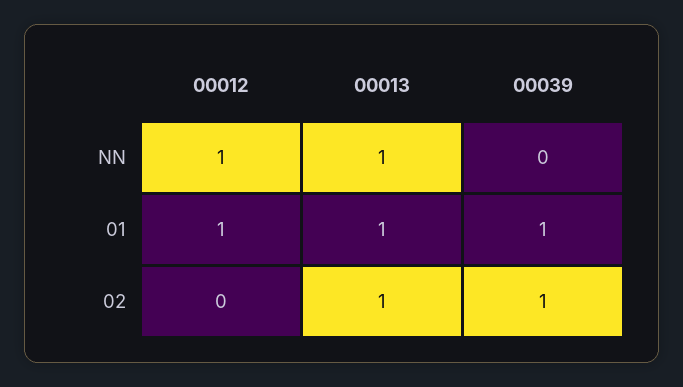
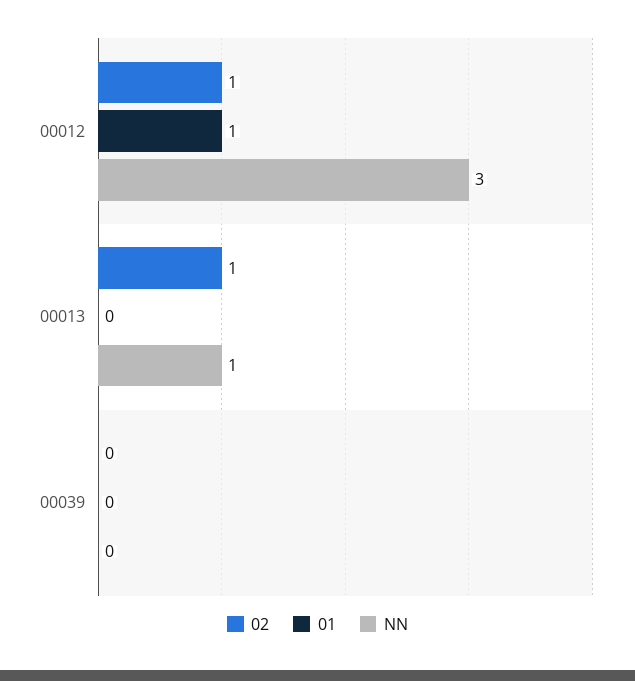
NN, 00012: 1 -> 3
01, 00013: 1 -> 0
01, 00039: 1 -> 0
02, 00012: 0 -> 1
02, 00039: 1 -> 0

